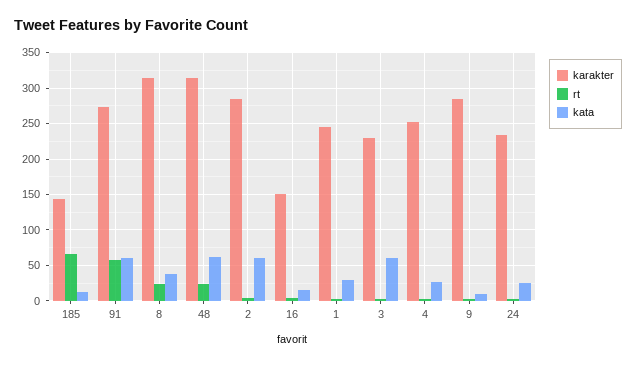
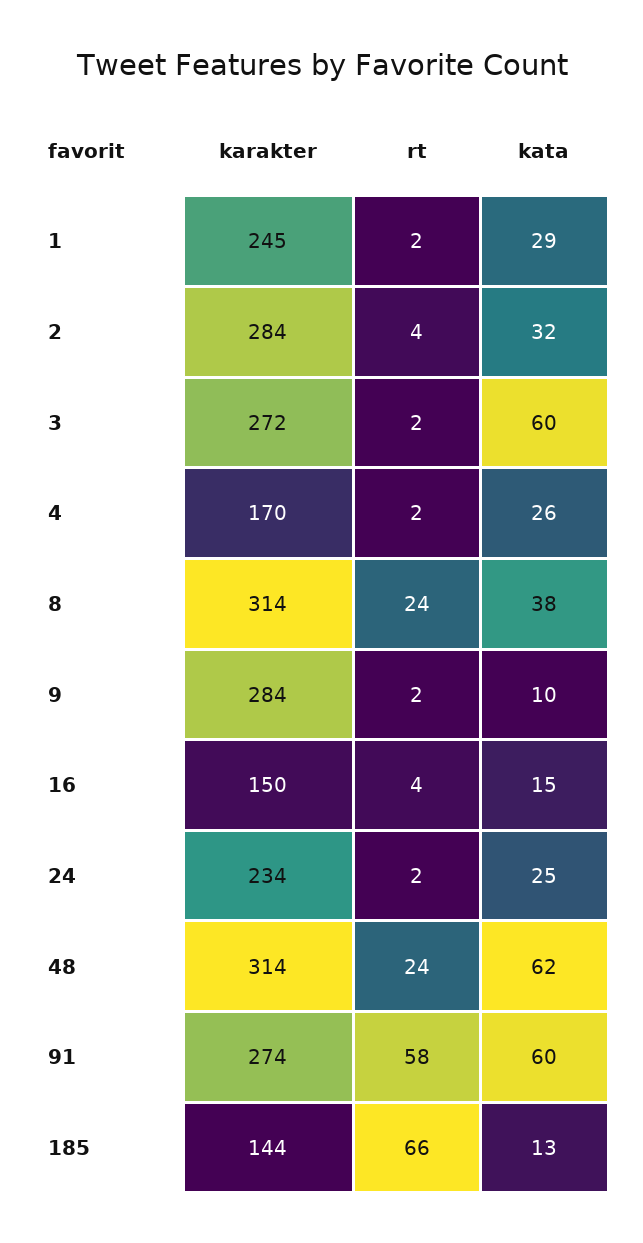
kata, 2: 60 -> 32
karakter, 3: 230 -> 272
karakter, 4: 250 -> 170

